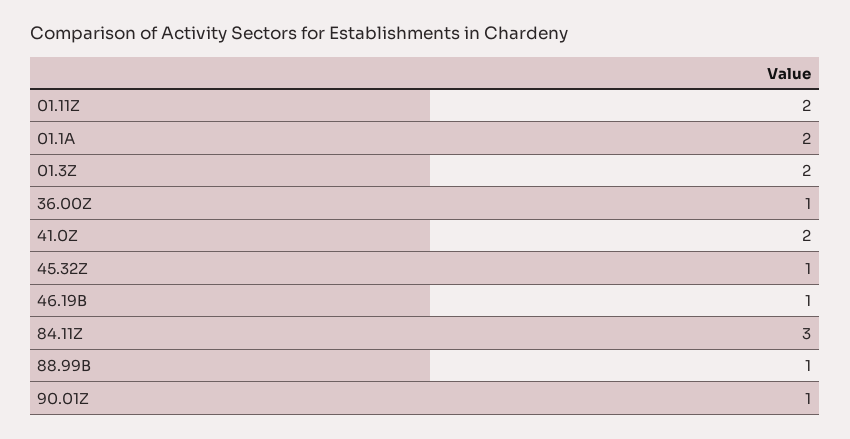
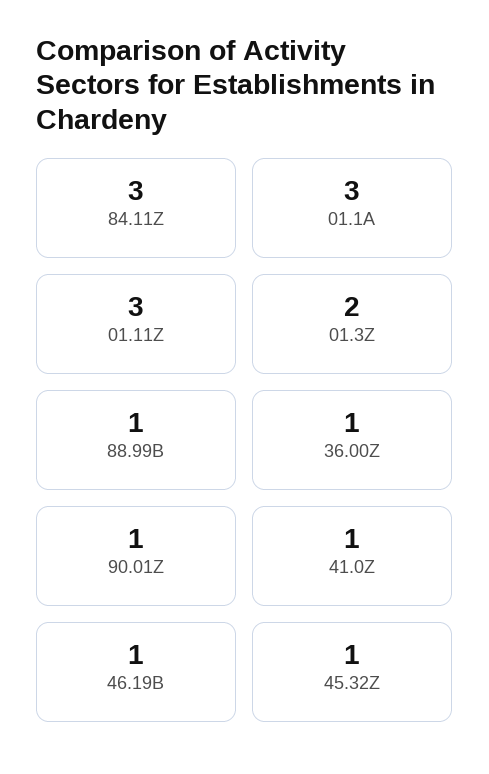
01.11Z: 2 -> 3
01.1A: 2 -> 3
41.0Z: 2 -> 1

